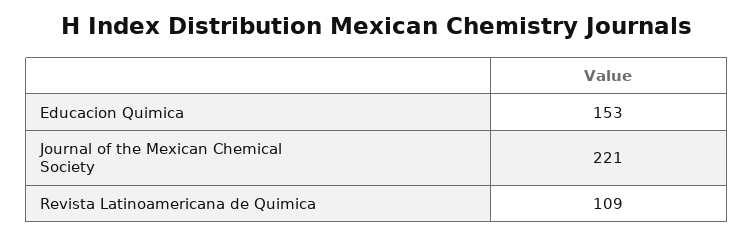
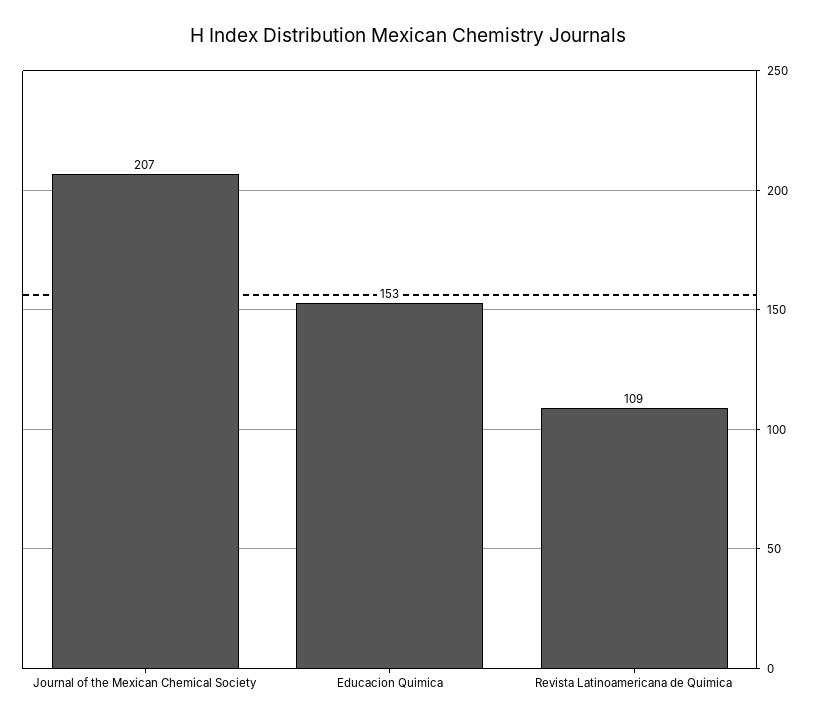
Journal of the Mexican Chemical Society: 221 -> 207

